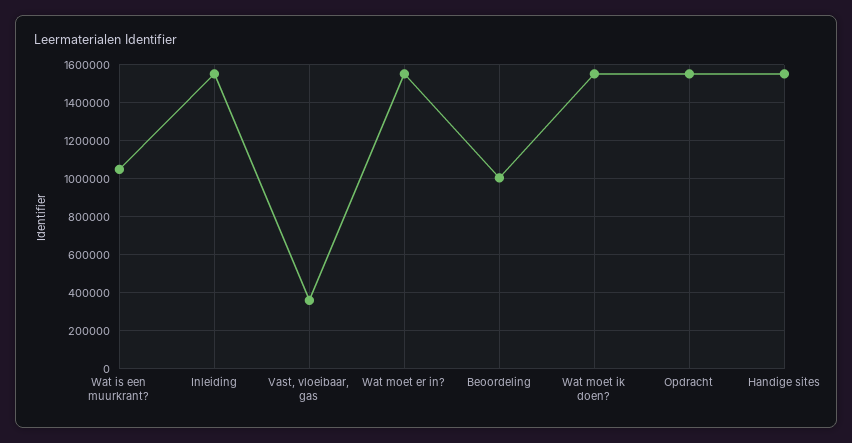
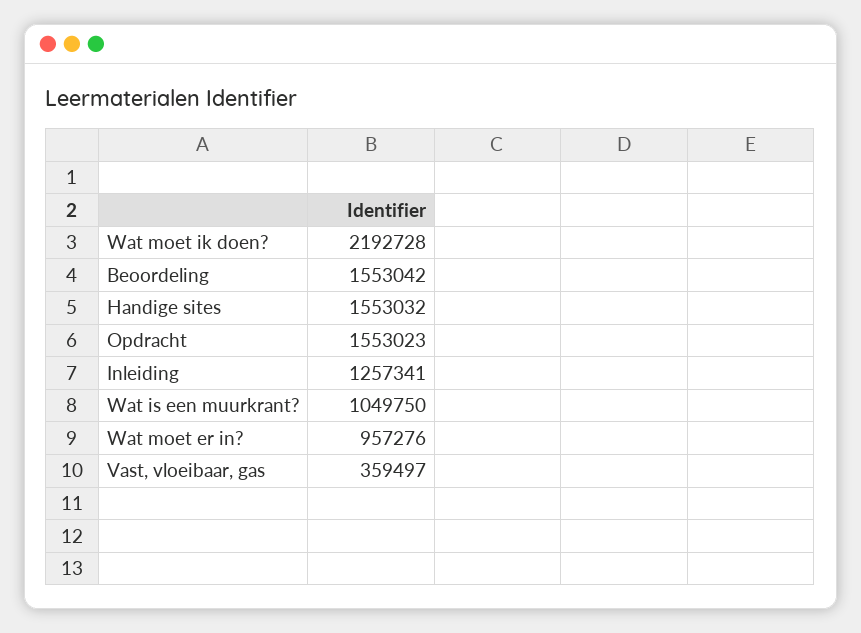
Inleiding: 1550000 -> 1257341
Wat moet er in?: 1550000 -> 957276
Beoordeling: 1000000 -> 1553042
Wat moet ik doen?: 1550000 -> 2192728

